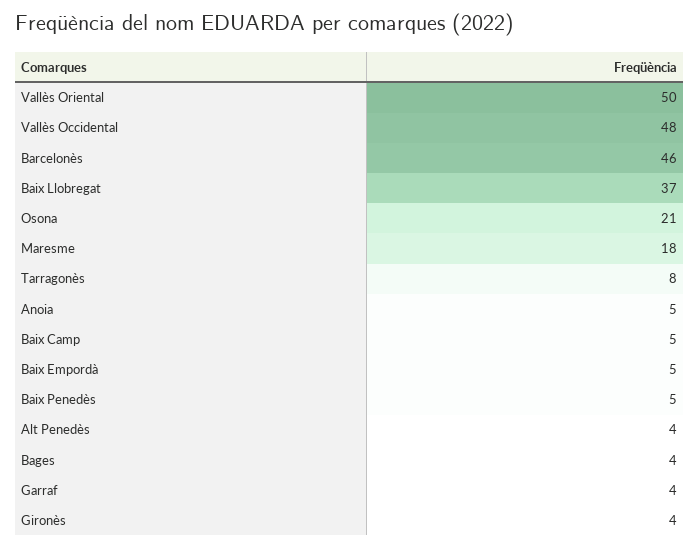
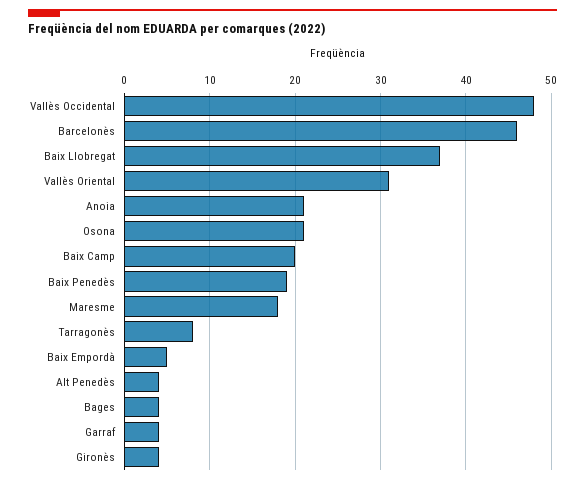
Vallès Oriental: 50 -> 31
Anoia: 5 -> 21
Baix Camp: 5 -> 20
Baix Penedès: 5 -> 19

